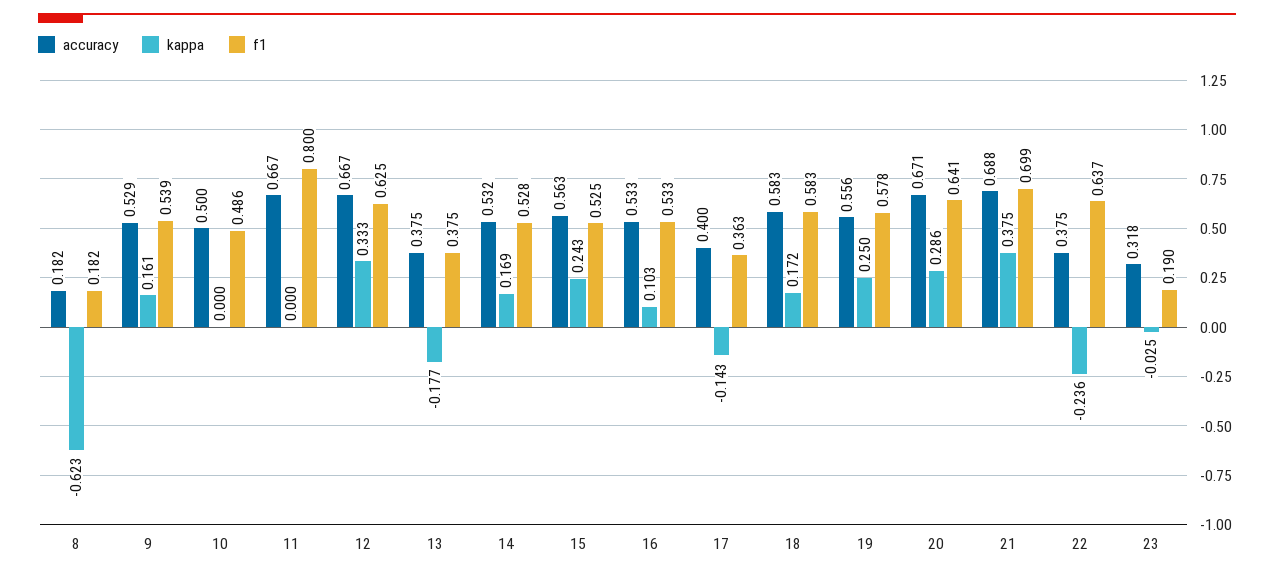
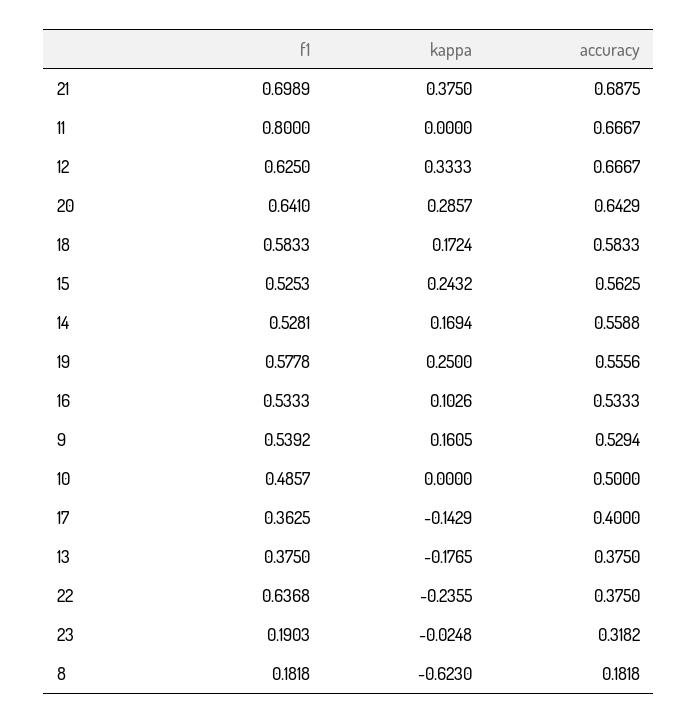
accuracy, 14: 0.532 -> 0.5588
accuracy, 20: 0.671 -> 0.6429

